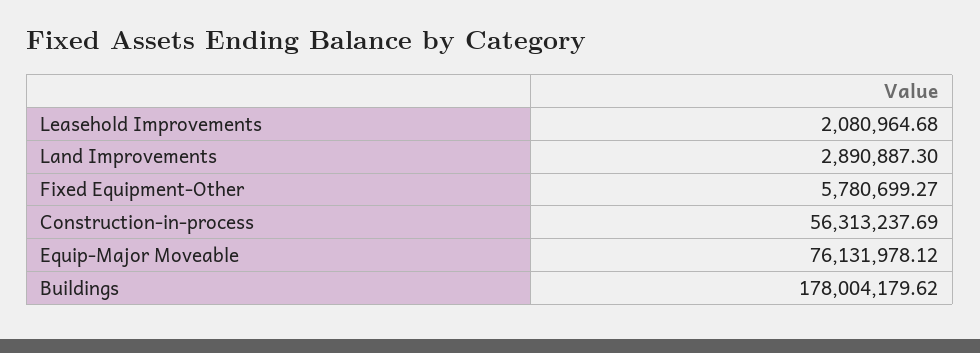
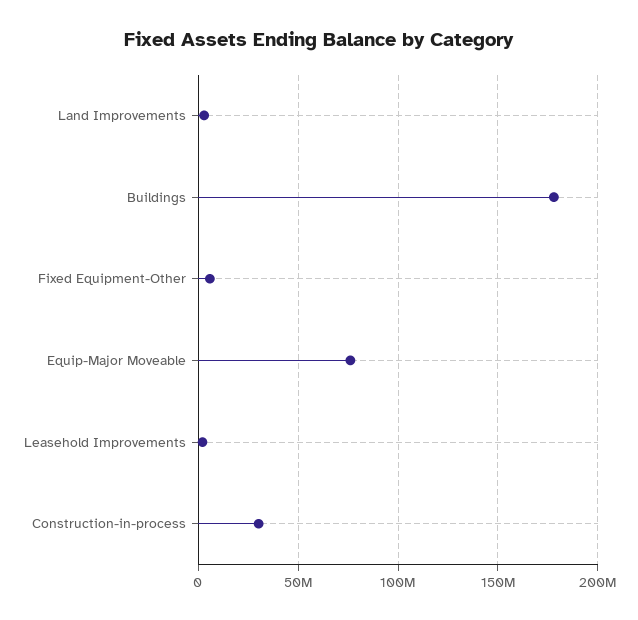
Construction-in-process: 56313237.69 -> 30000000

